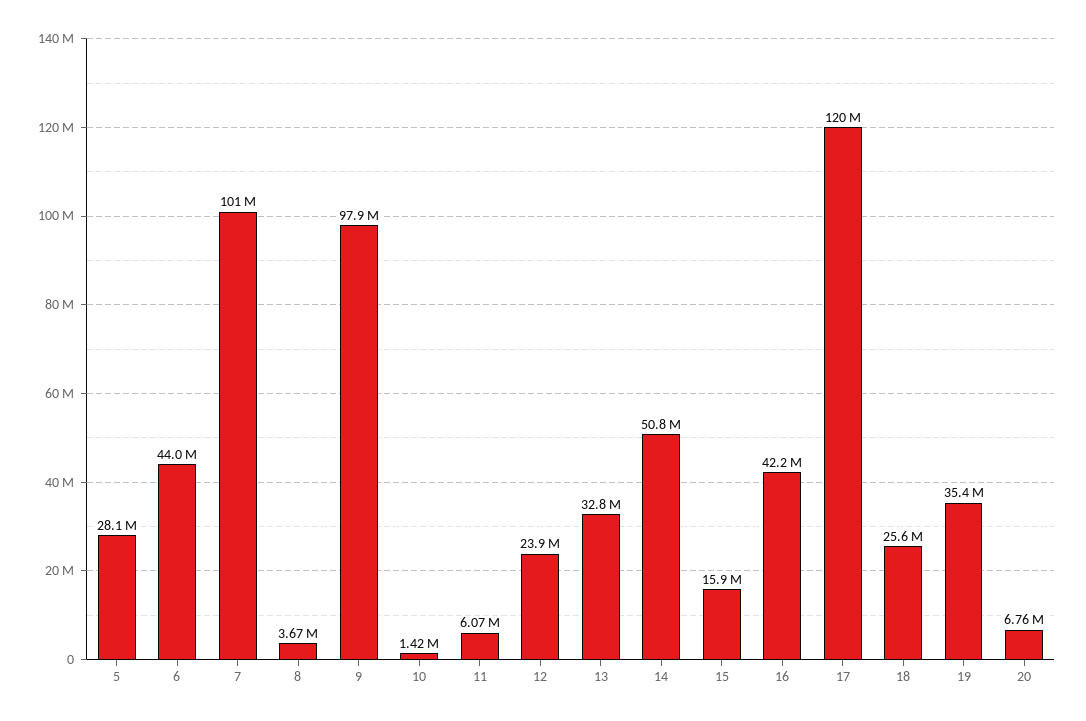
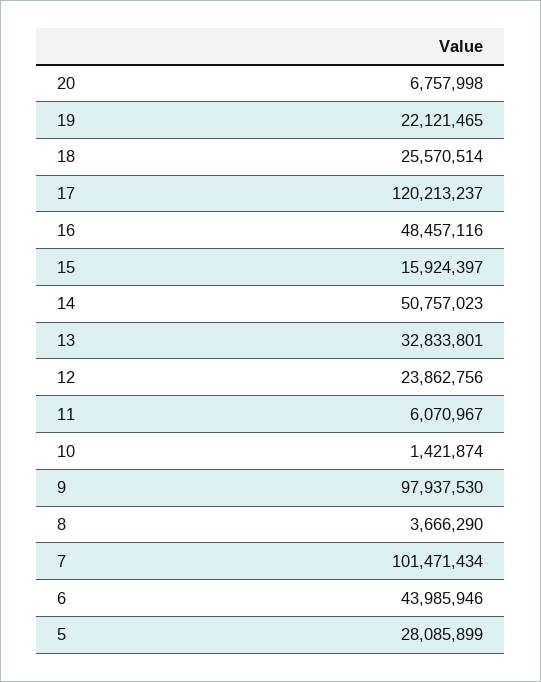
16: 42200000 -> 48457116
19: 35400000 -> 22121465

